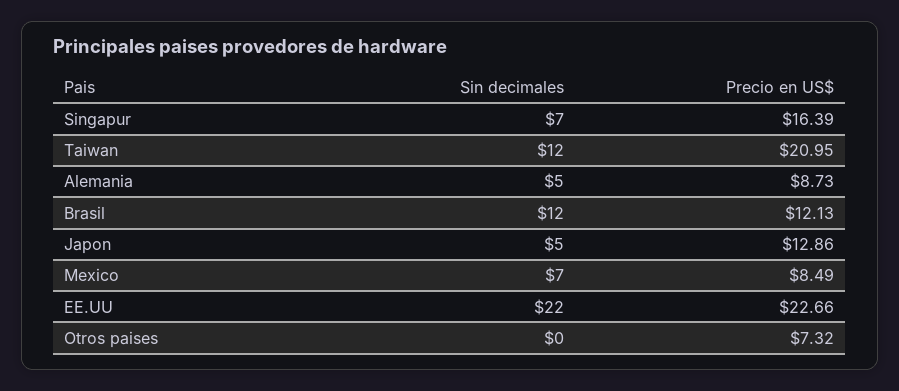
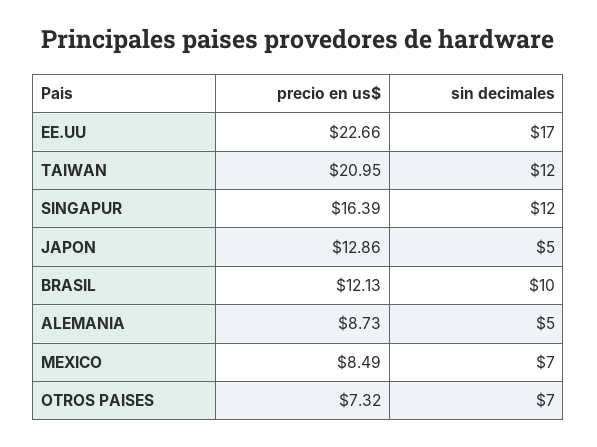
Sin decimales, Singapur: 7 -> 12
Sin decimales, Brasil: 12 -> 10
Sin decimales, EE.UU: 22 -> 17
Sin decimales, Otros paises: 0 -> 7

